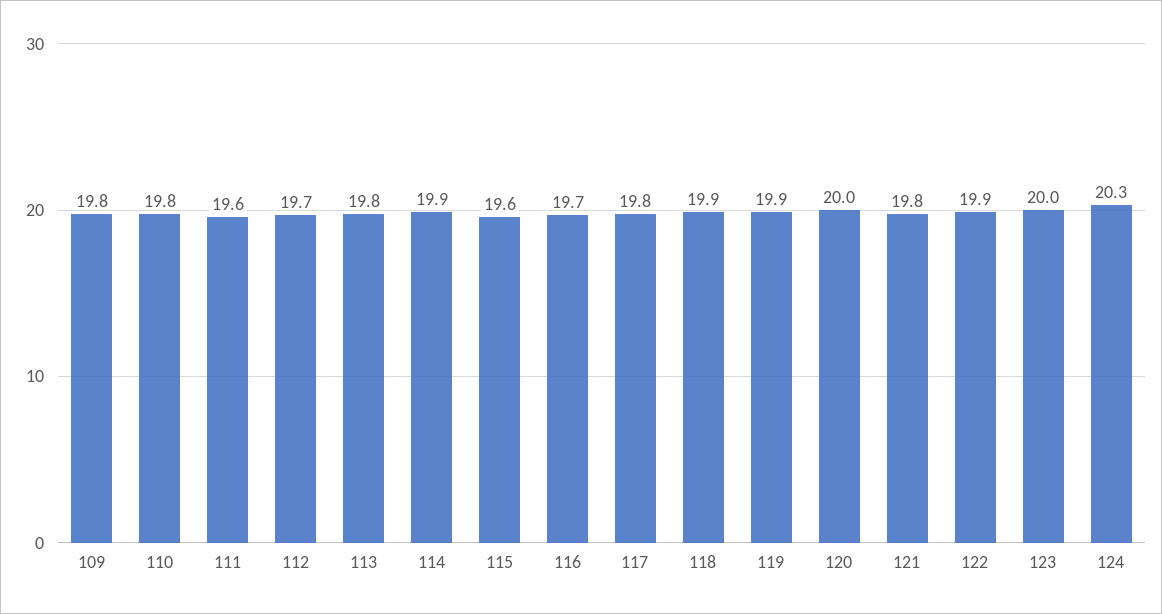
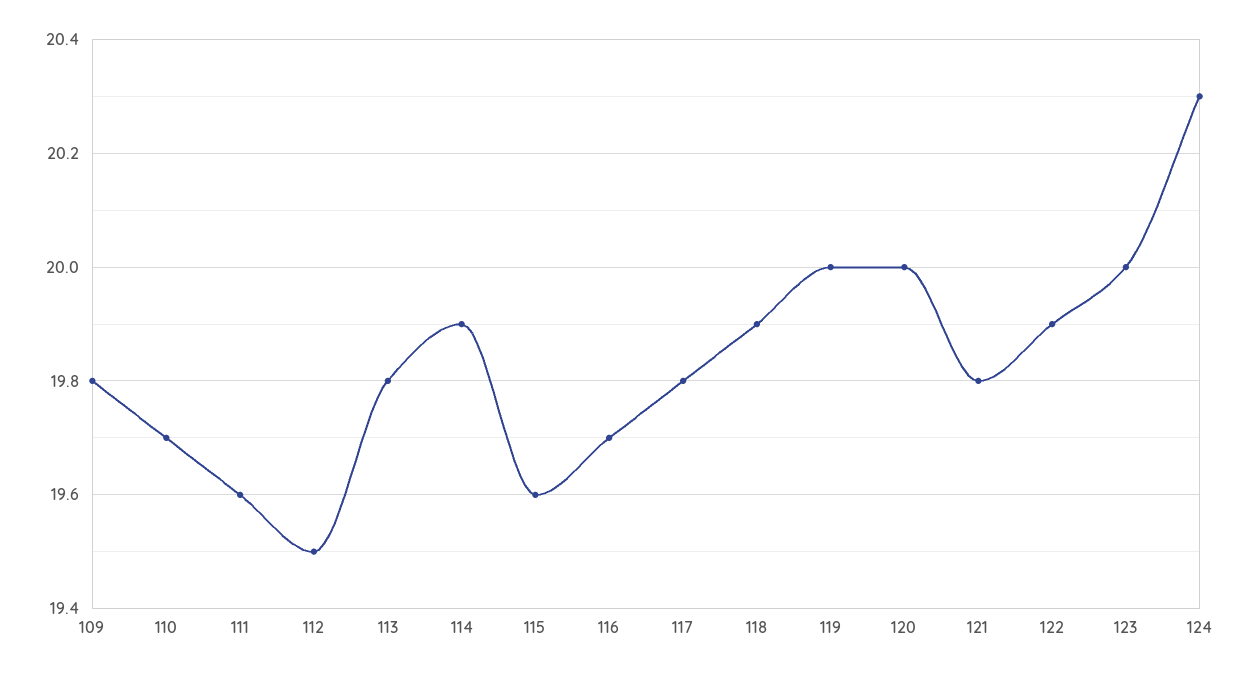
110: 19.8 -> 19.7
112: 19.7 -> 19.5
119: 19.9 -> 20

